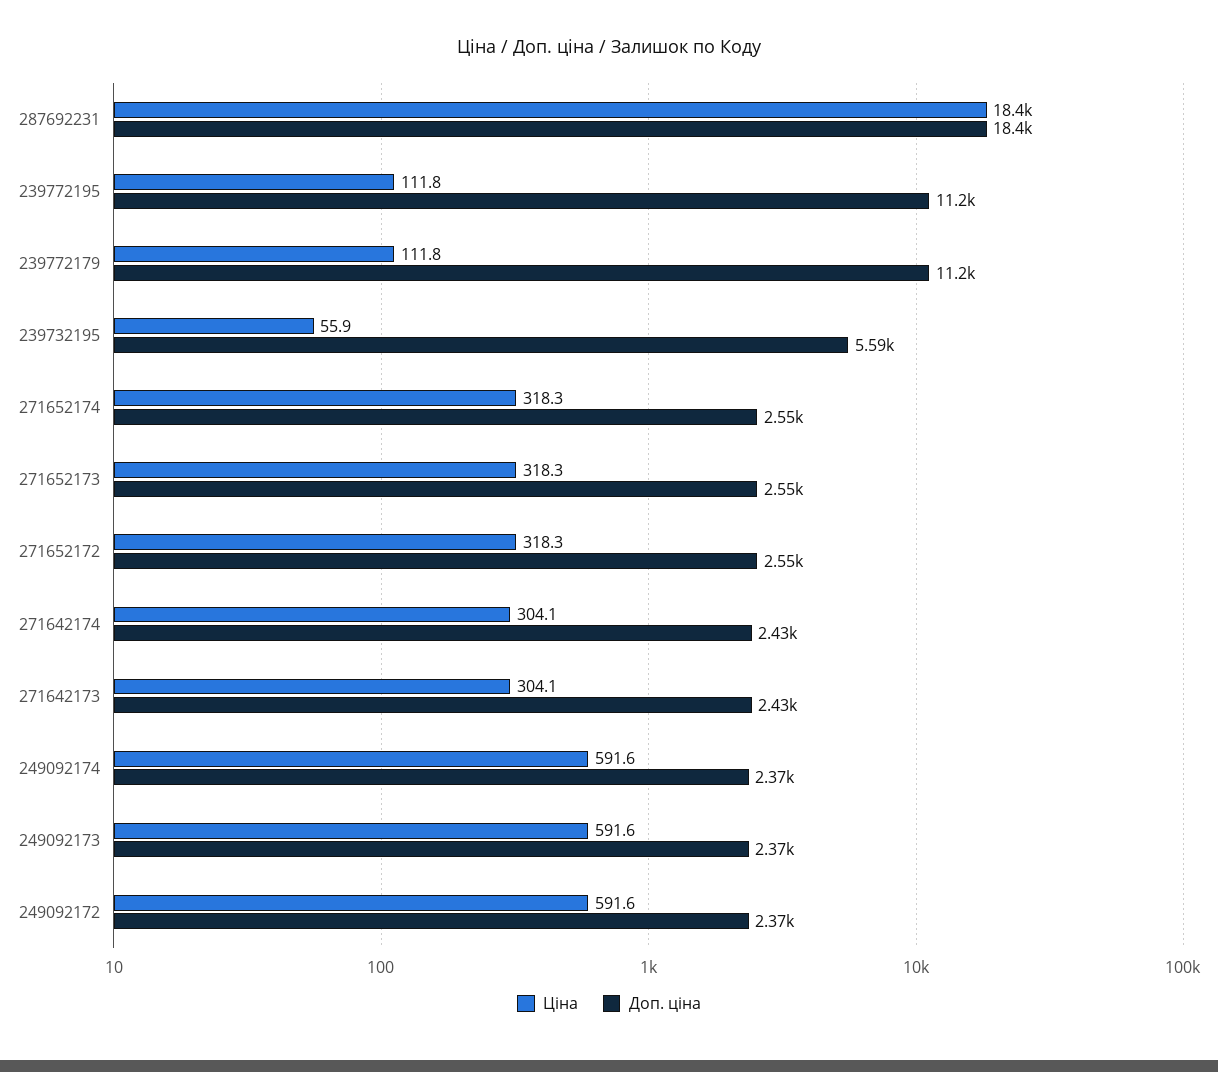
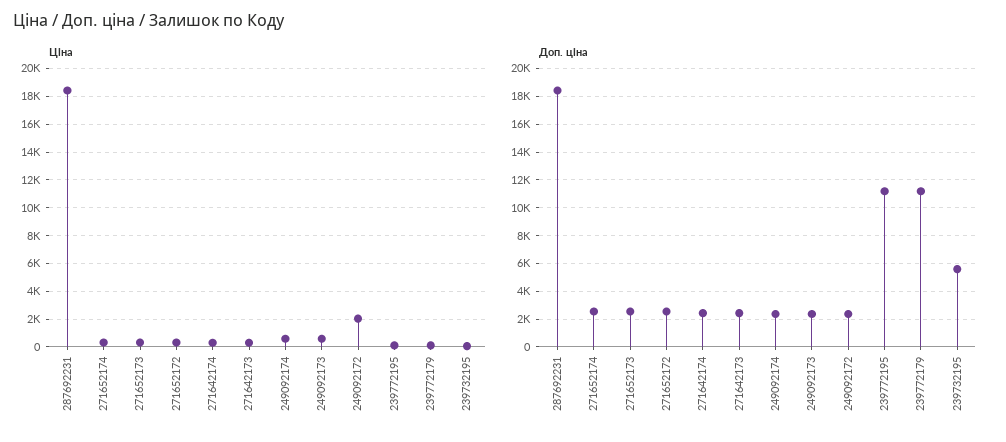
Ціна, 249092172: 591.6 -> 2000

